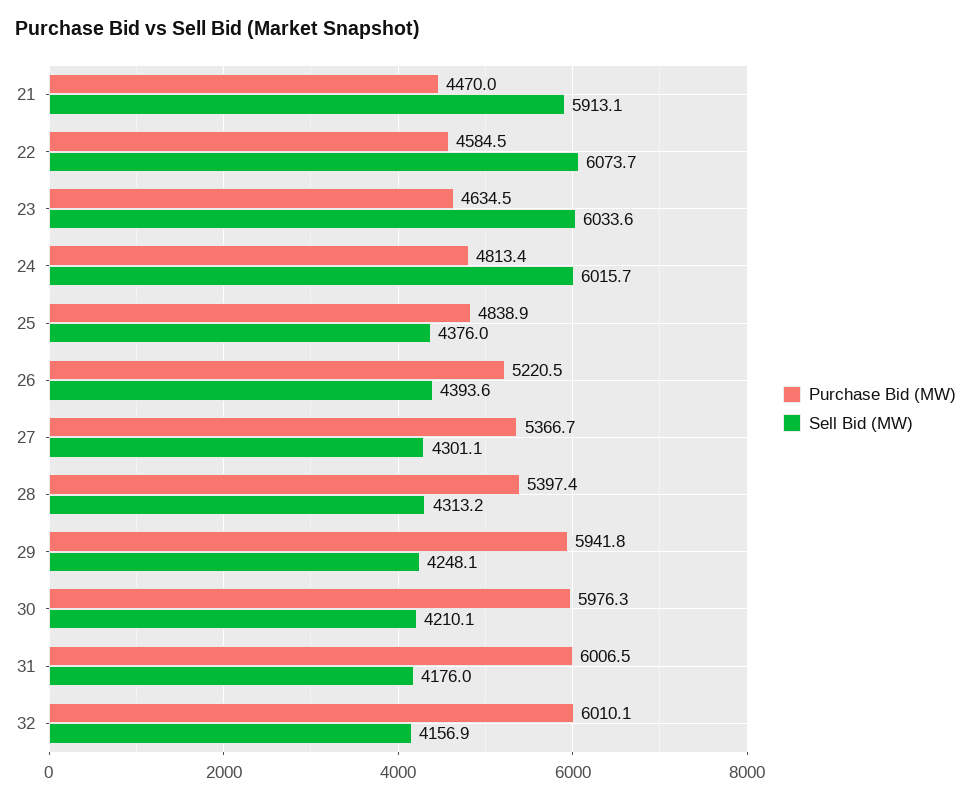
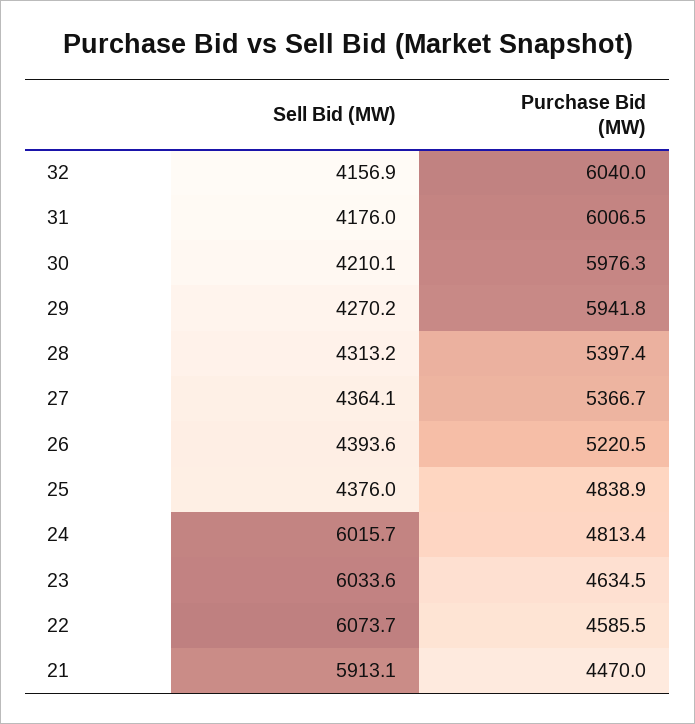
Purchase Bid (MW), 22: 4584.5 -> 4585.5
Sell Bid (MW), 27: 4301.1 -> 4364.1
Sell Bid (MW), 29: 4248.1 -> 4270.2
Purchase Bid (MW), 32: 6010.1 -> 6040

